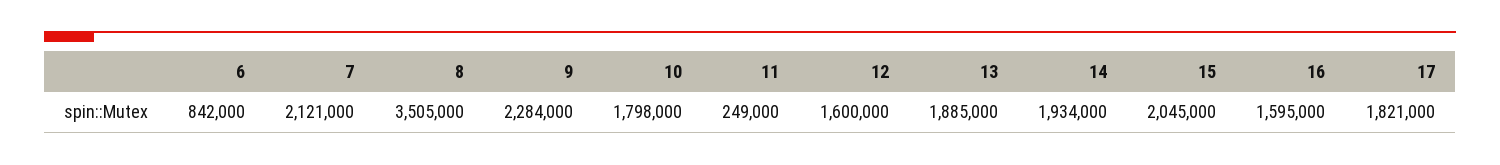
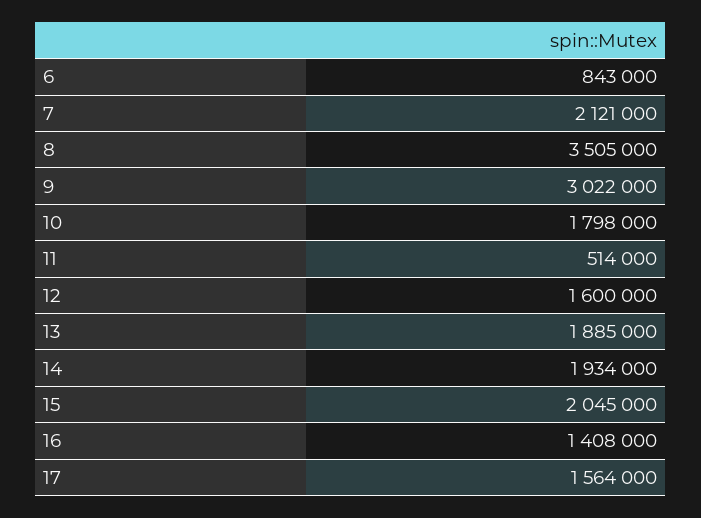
6: 842000 -> 843000
9: 2284000 -> 3022000
11: 249000 -> 514000
16: 1595000 -> 1408000
17: 1821000 -> 1564000

